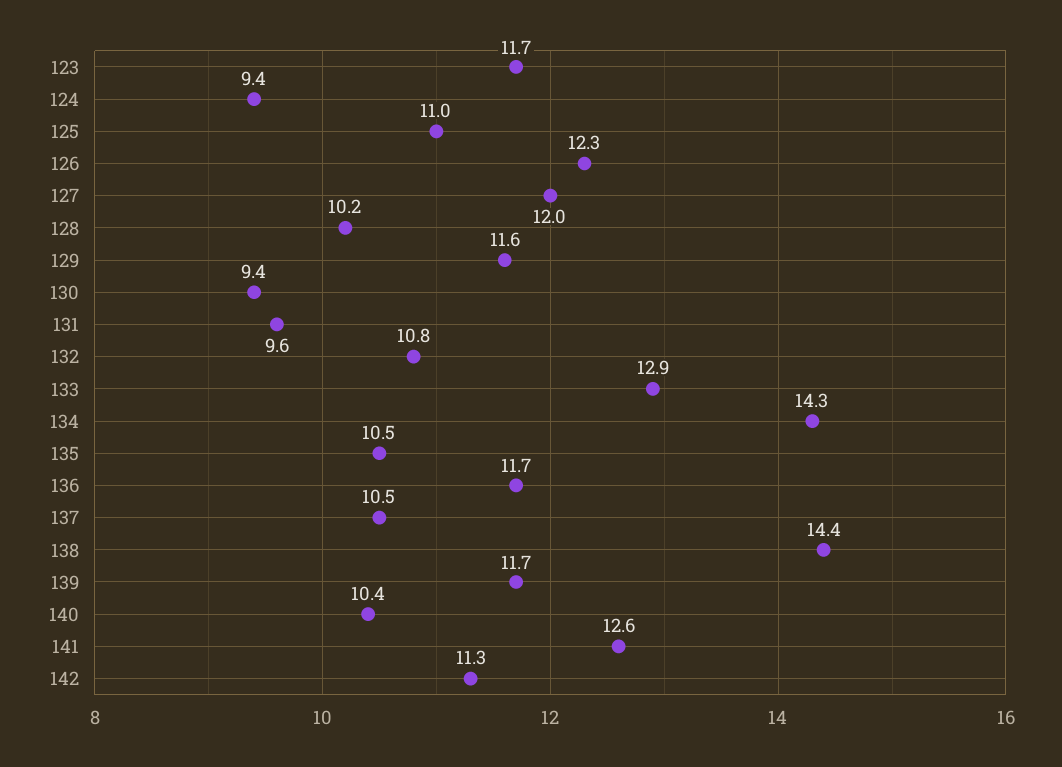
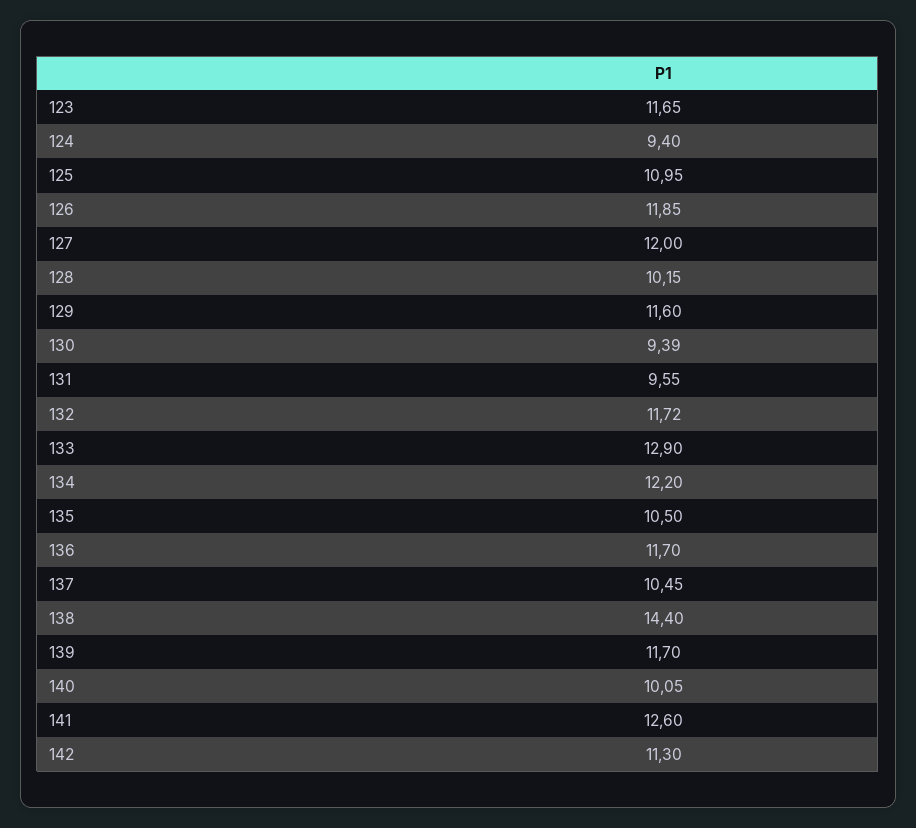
126: 12.3 -> 11.85
132: 10.8 -> 11.72
134: 14.3 -> 12.2
140: 10.4 -> 10.05

